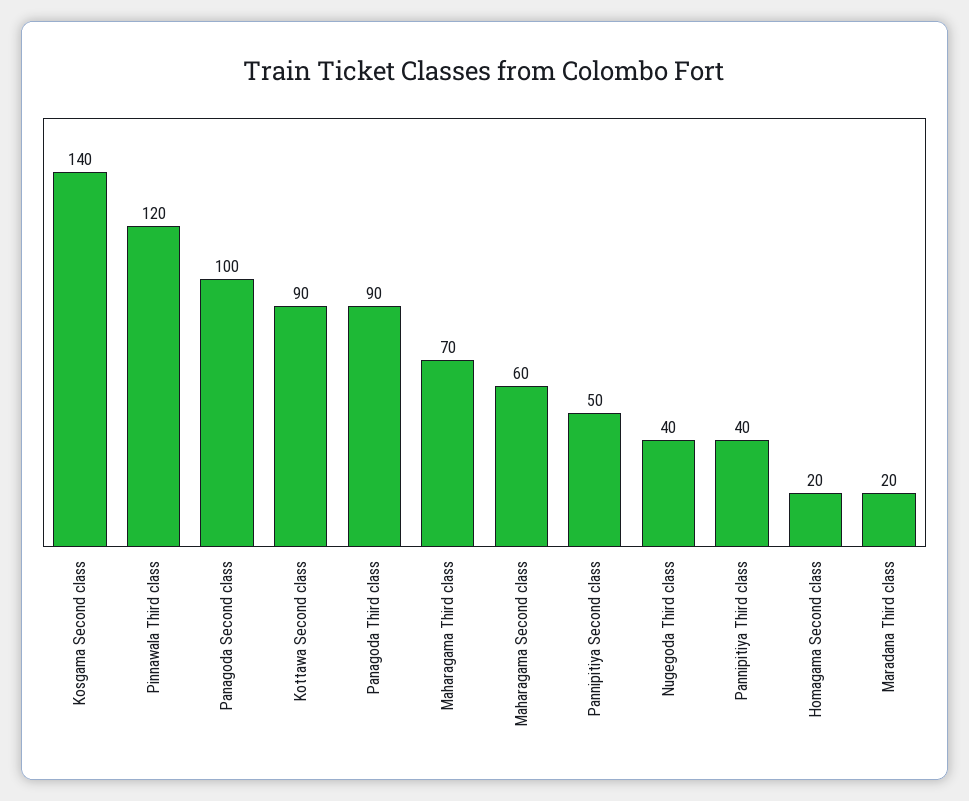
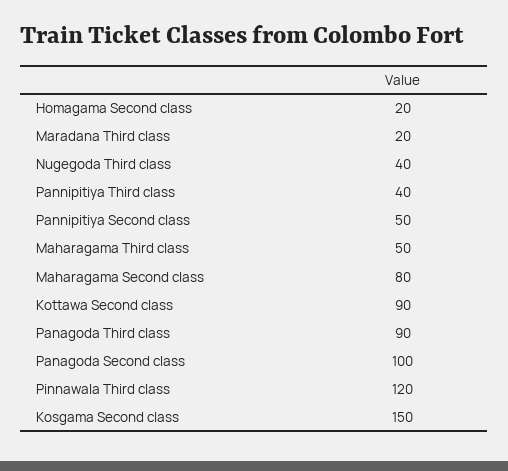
Kosgama Second class: 140 -> 150
Maharagama Third class: 70 -> 50
Maharagama Second class: 60 -> 80

